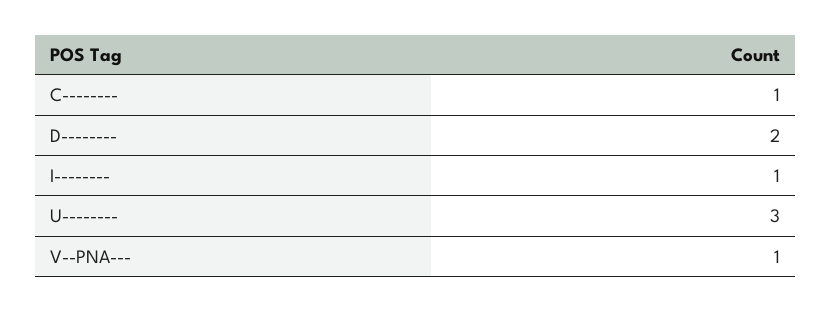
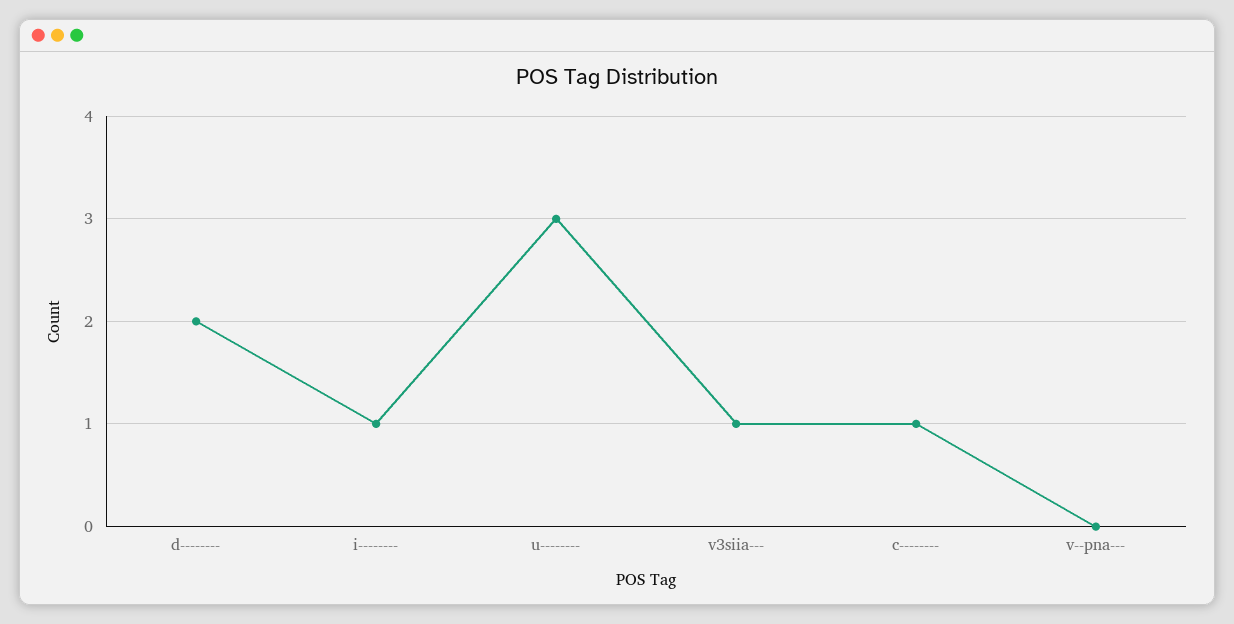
V--PNA---: 1 -> 0
v3siia---: none -> 1

